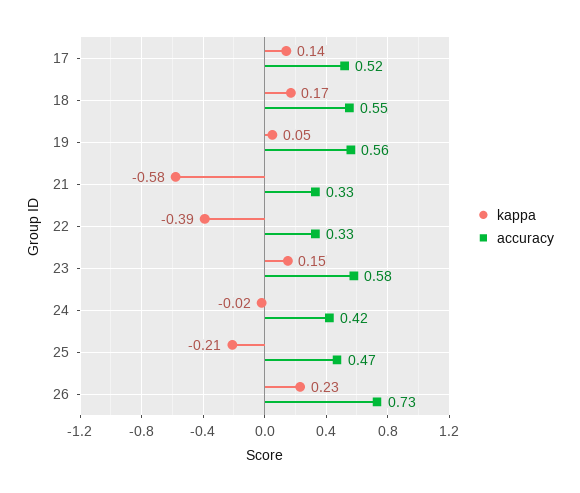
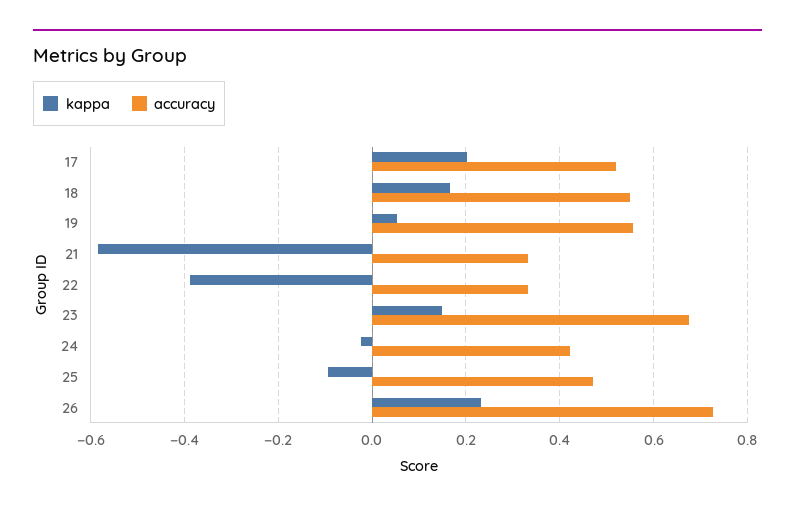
kappa, 17: 0.14 -> 0.2
accuracy, 23: 0.58 -> 0.68
kappa, 25: -0.21 -> -0.1

